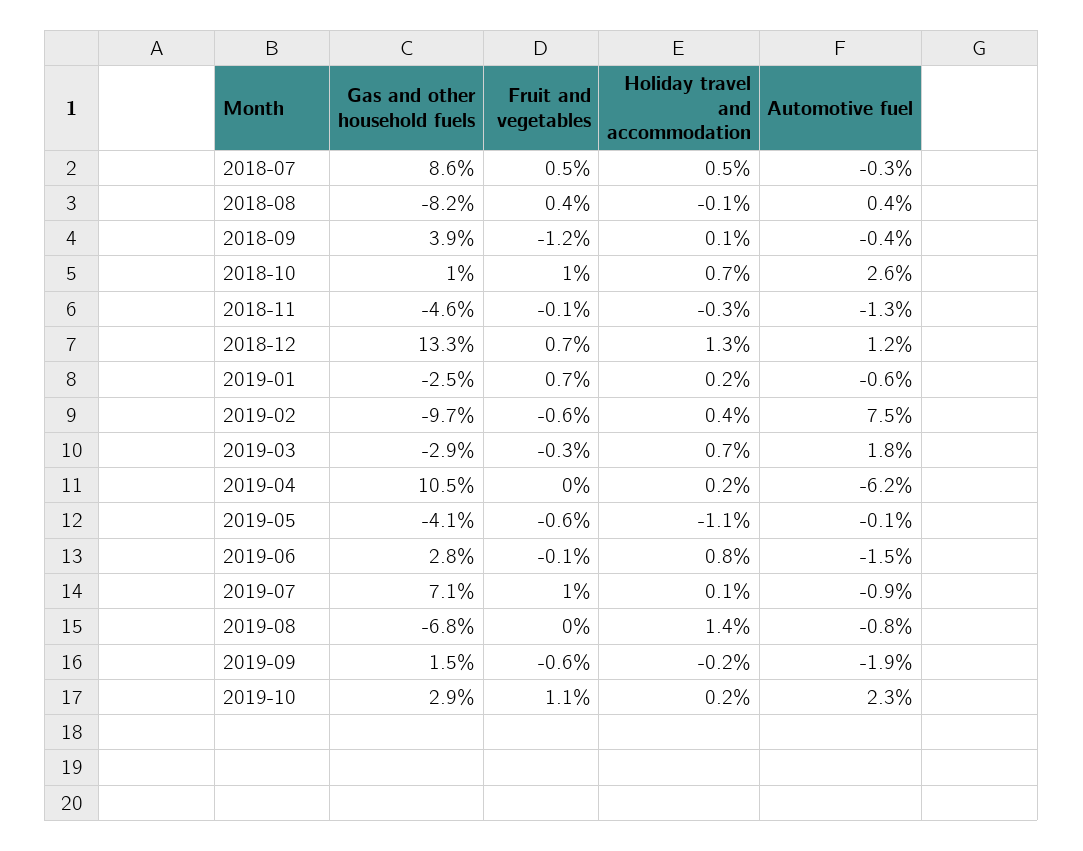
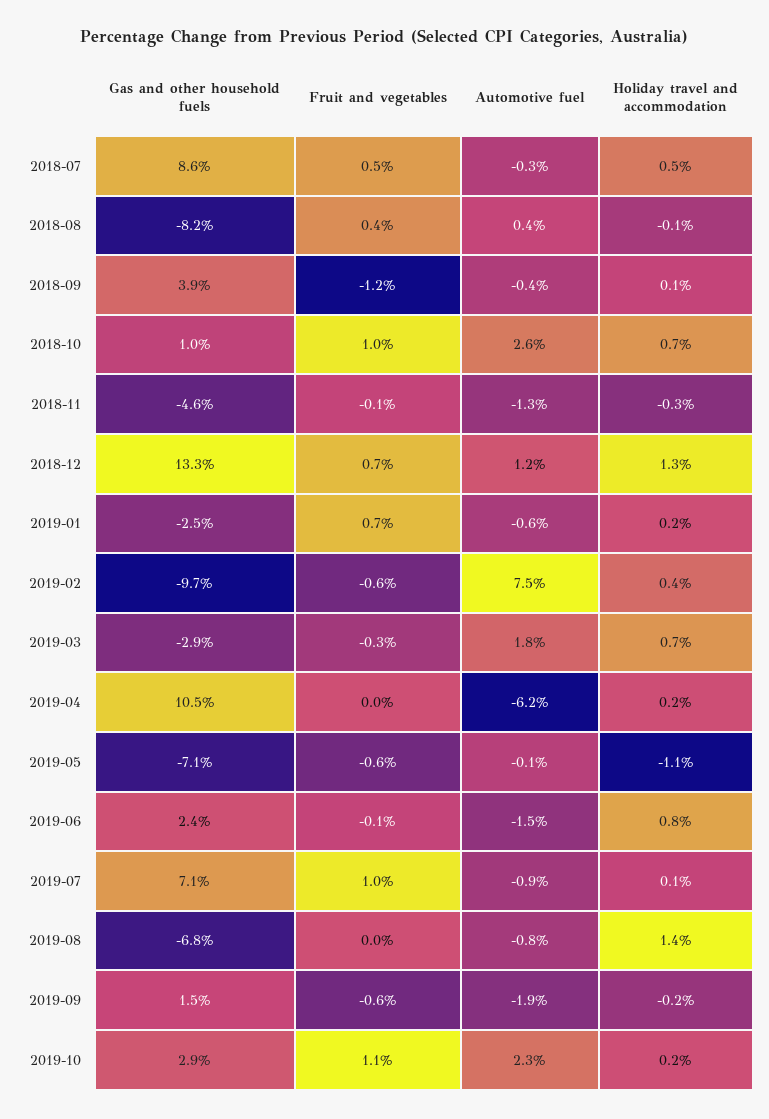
Gas and other household fuels, 2019-05: -4.1 -> -7.1
Gas and other household fuels, 2019-06: 2.8 -> 2.4

